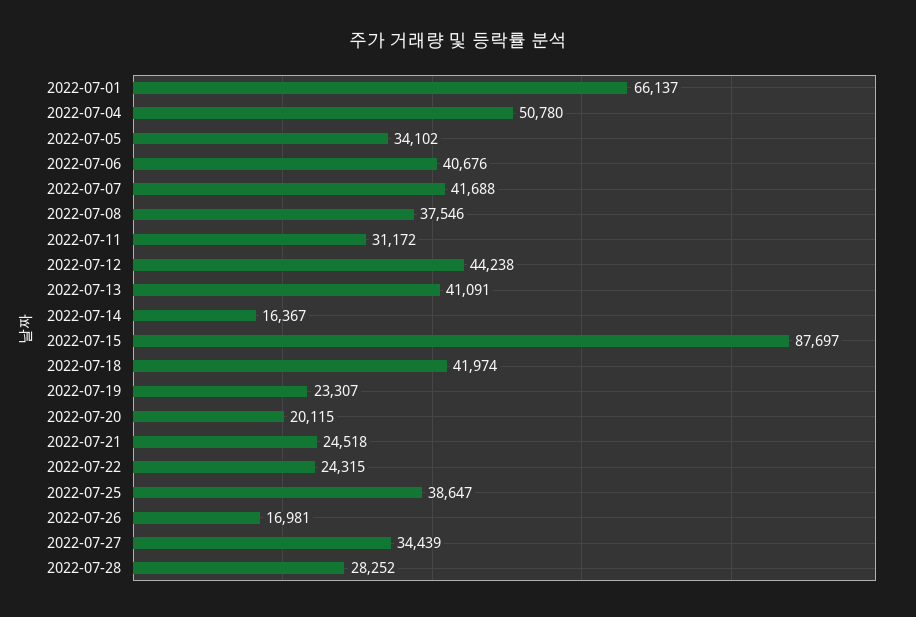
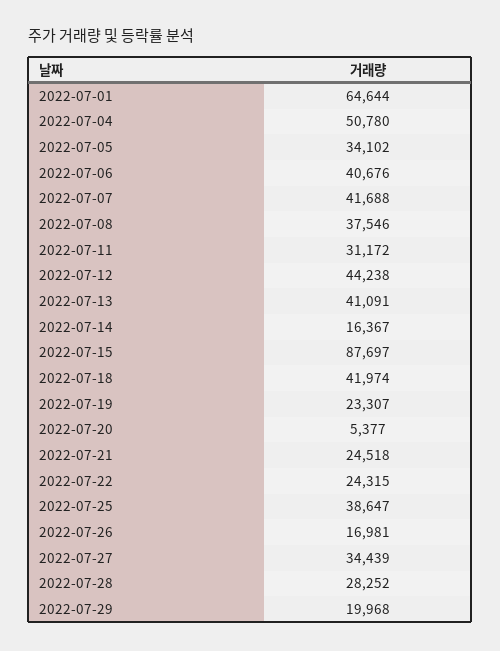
2022-07-01: 66137 -> 64644
2022-07-20: 20115 -> 5377
2022-07-29: none -> 19968

